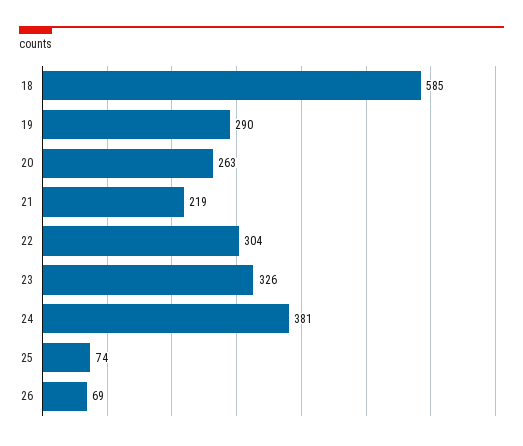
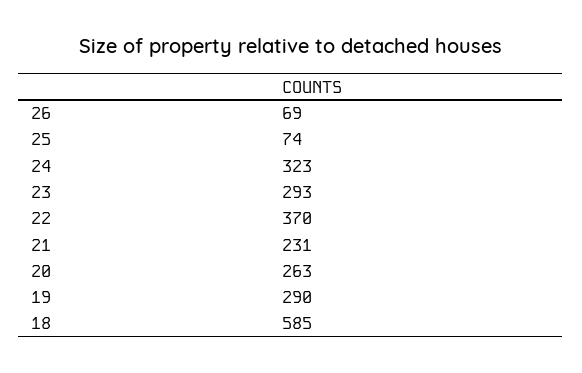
21: 219 -> 231
22: 304 -> 370
23: 326 -> 293
24: 381 -> 323

